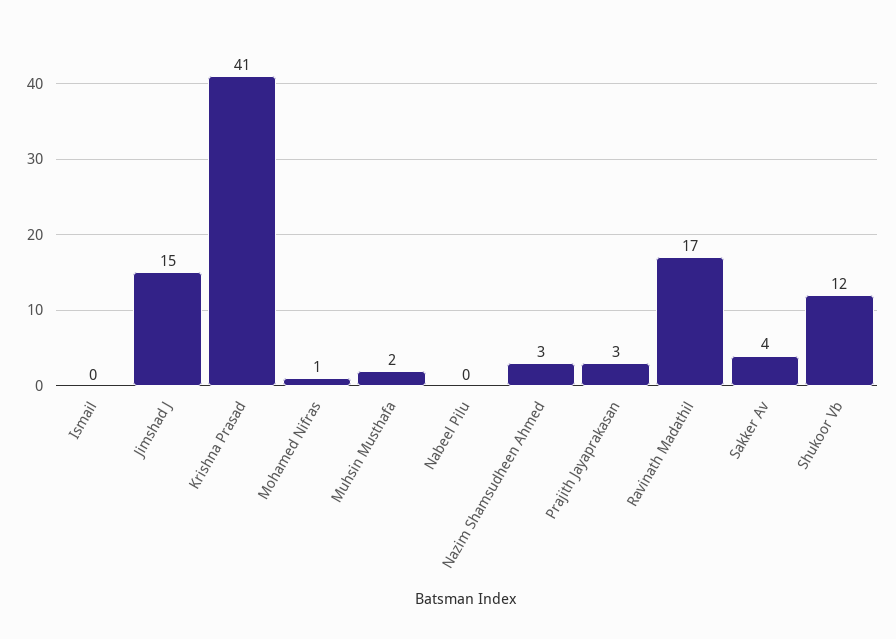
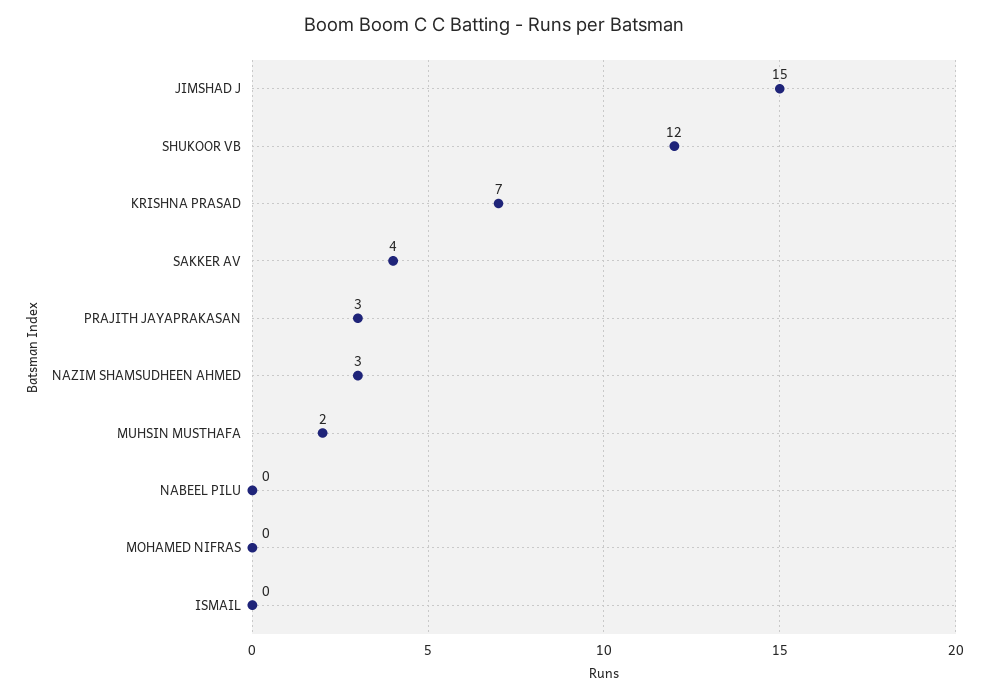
Krishna Prasad: 41 -> 7
Mohamed Nifras: 1 -> 0
Ravinath Madathil: 17 -> none

